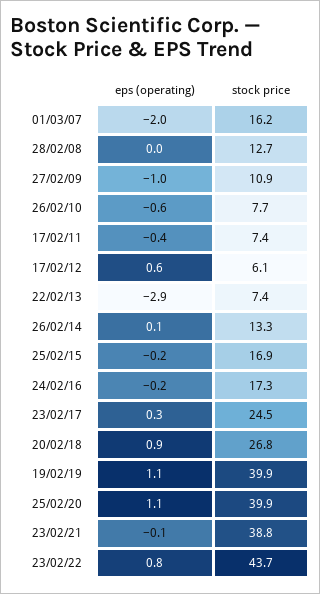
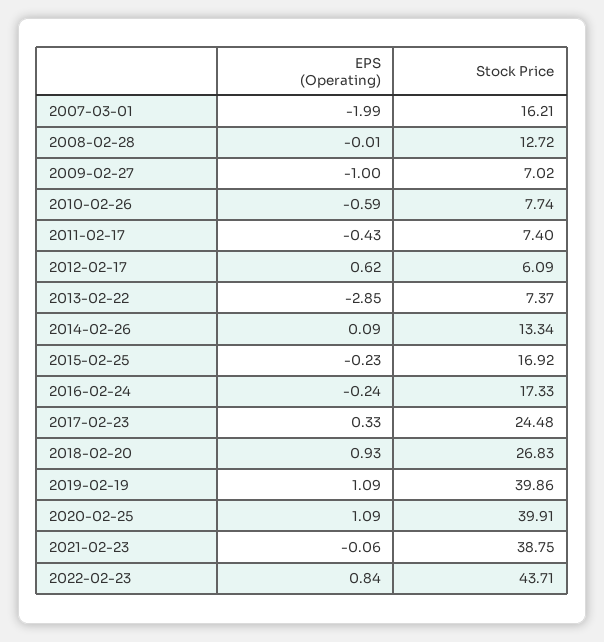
stock price, 27/02/09: 10.9 -> 7.02

